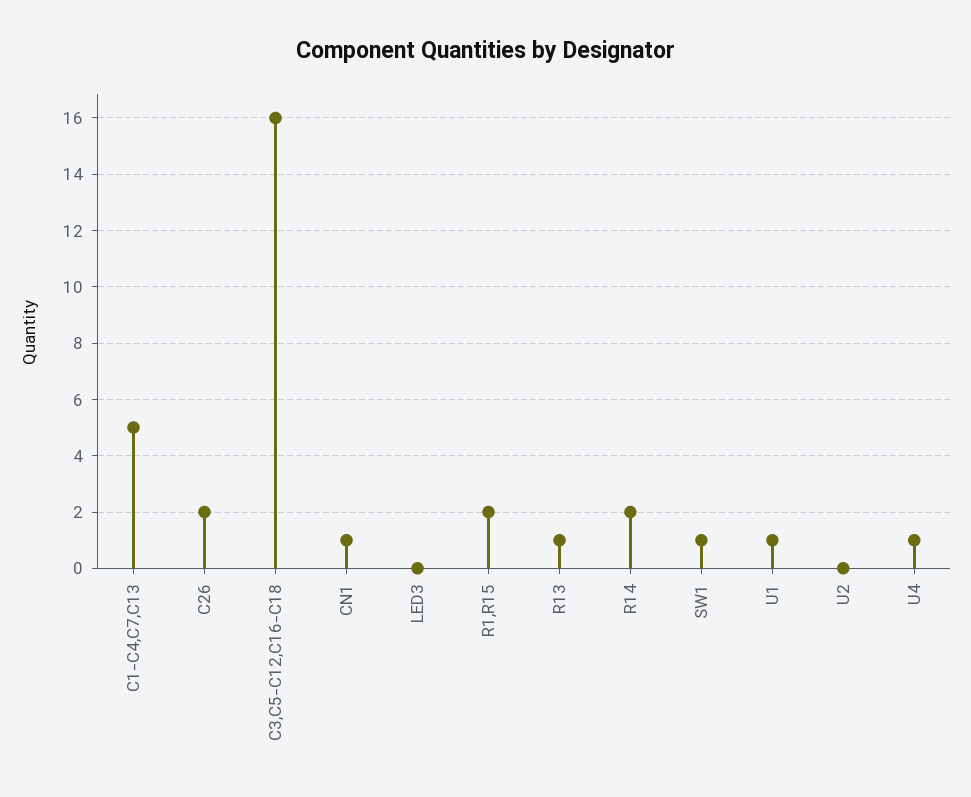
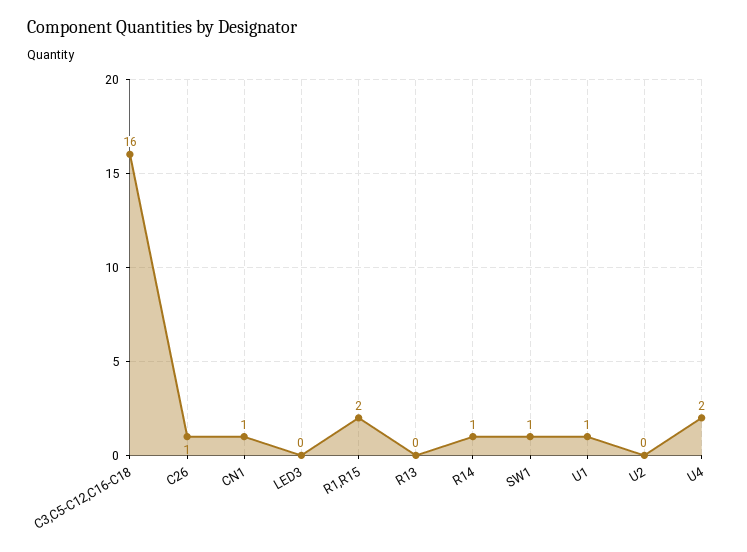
C1-C4,C7,C13: 5 -> none
C26: 2 -> 1
R13: 1 -> 0
R14: 2 -> 1
U4: 1 -> 2

